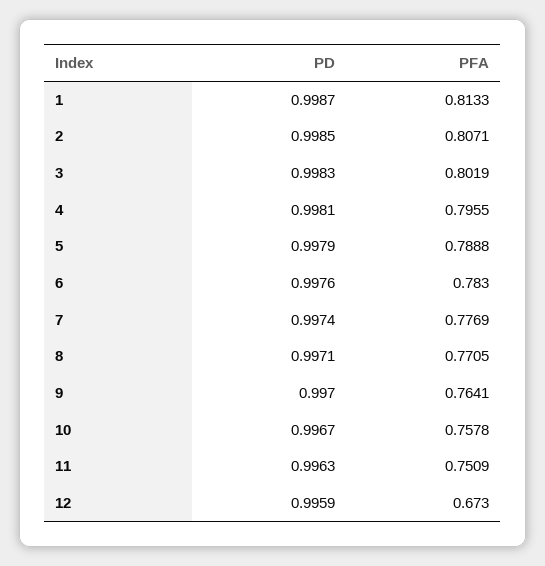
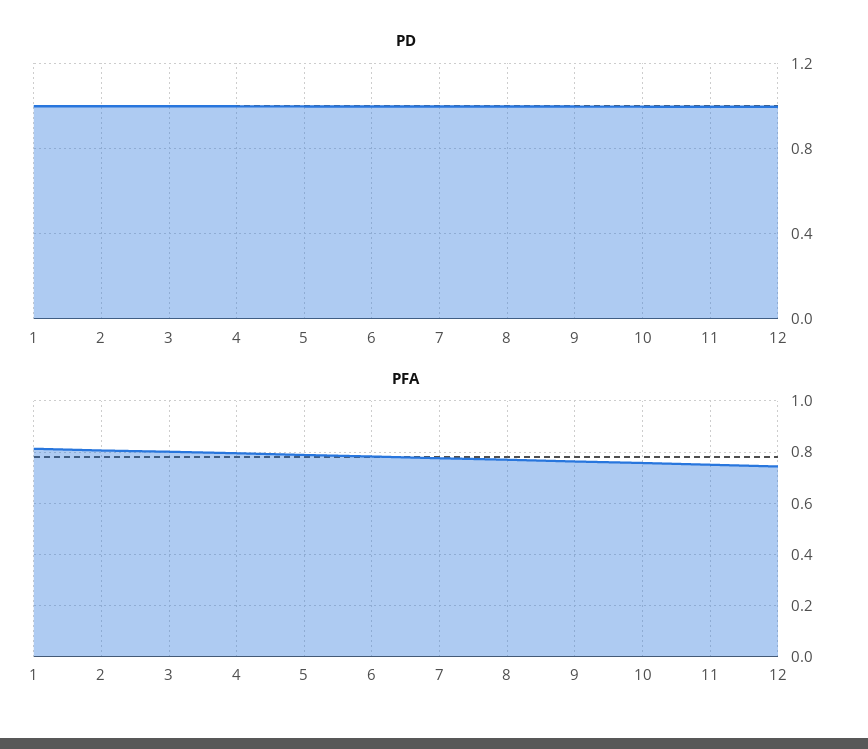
PFA, 12: 0.673 -> 0.75

